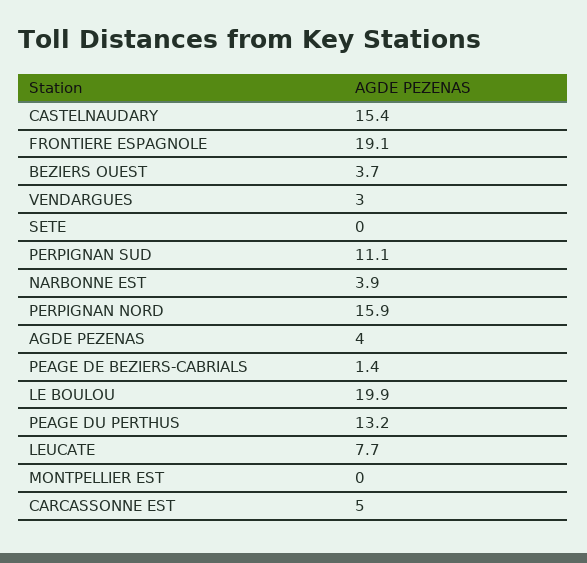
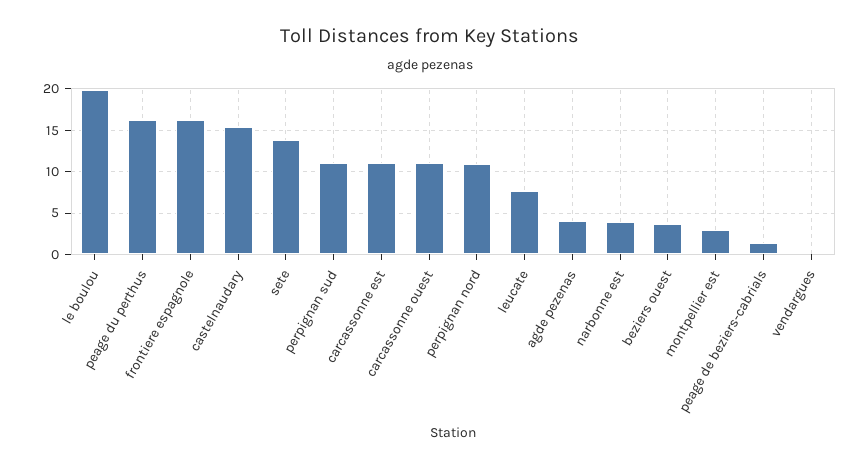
FRONTIERE ESPAGNOLE: 19.1 -> 16
VENDARGUES: 3 -> 0
SETE: 0 -> 14
PERPIGNAN NORD: 15.9 -> 11
PEAGE DU PERTHUS: 13.2 -> 16
MONTPELLIER EST: 0 -> 3
CARCASSONNE EST: 5 -> 11
carcassonne ouest: none -> 11

